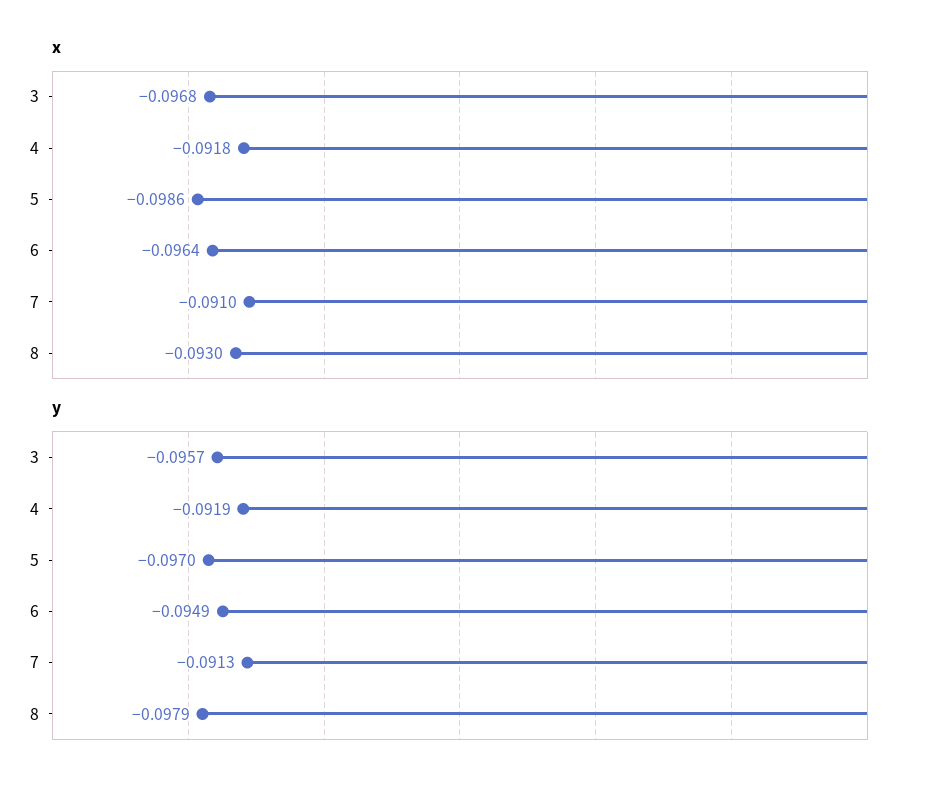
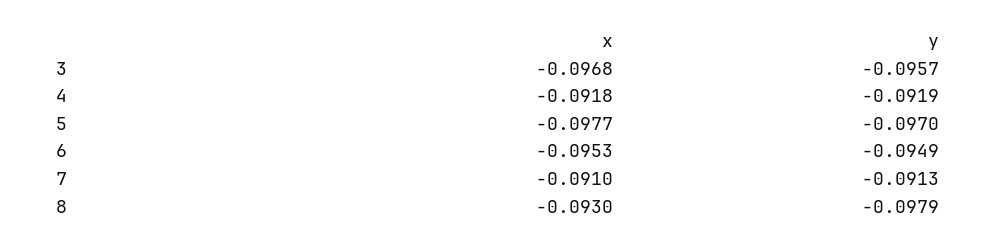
x, 5: -0.0986 -> -0.0977
x, 6: -0.0964 -> -0.0953

